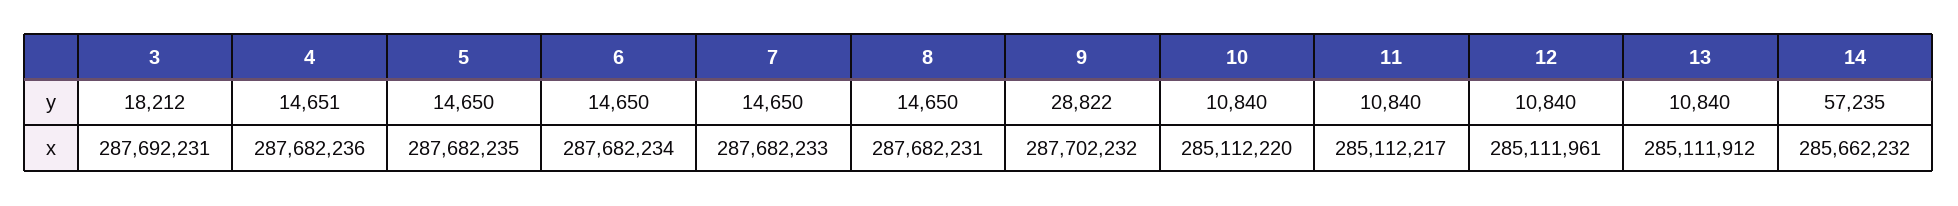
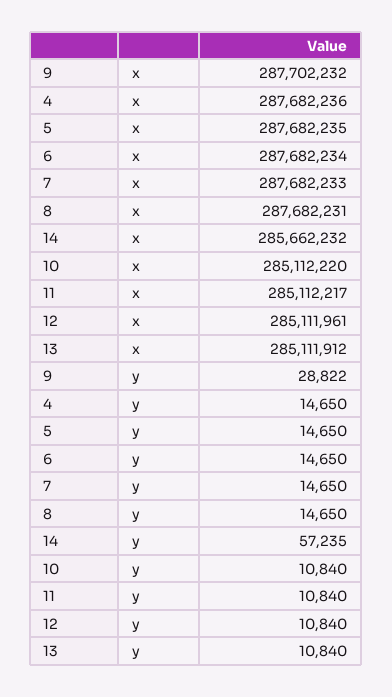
3, y: 18212 -> none
4, y: 14651 -> 14650
3, x: 287692231 -> none

